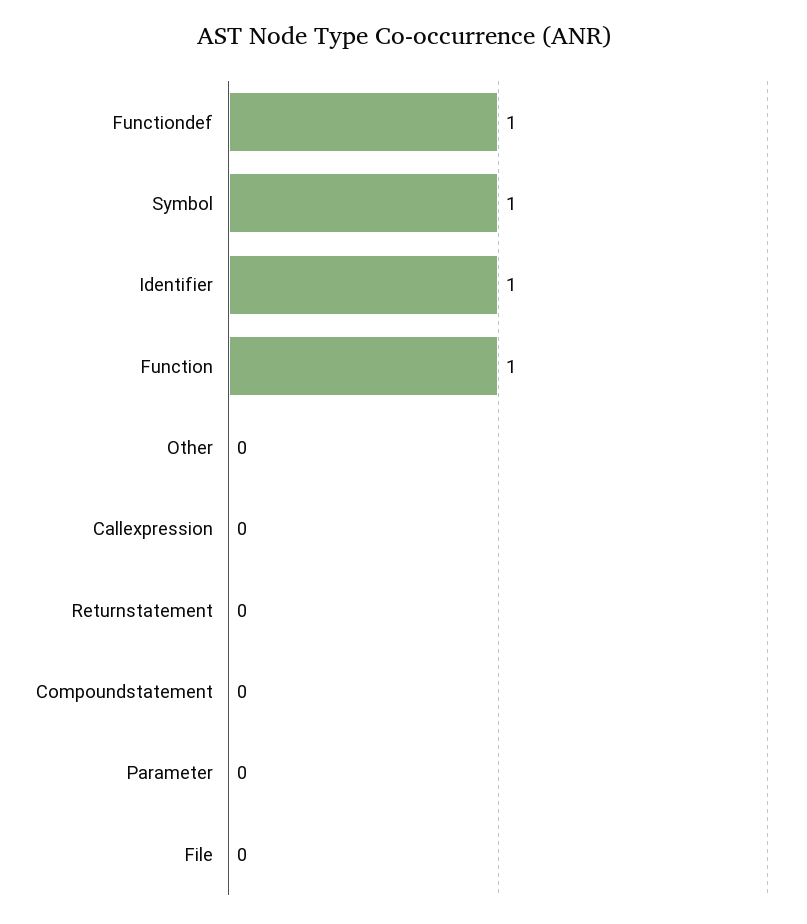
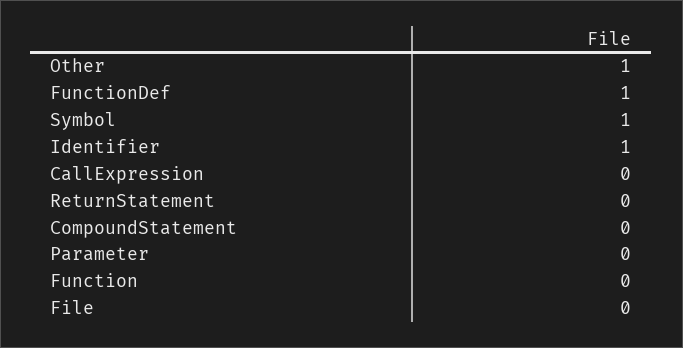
Function: 1 -> 0
Other: 0 -> 1

